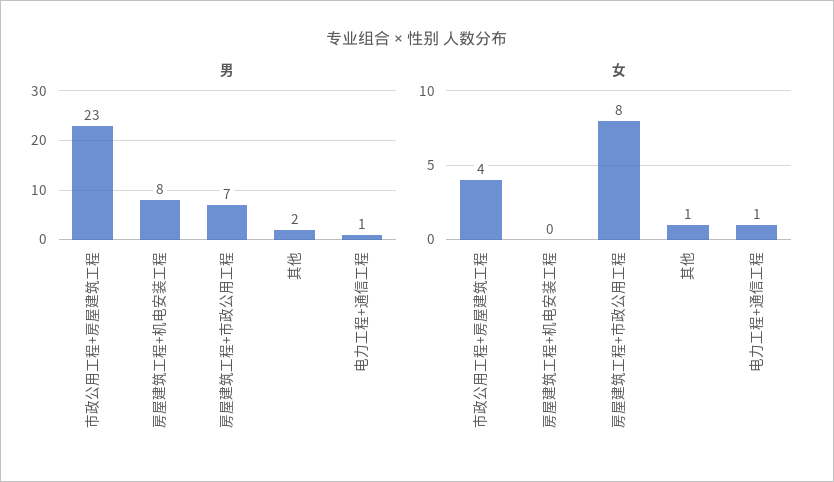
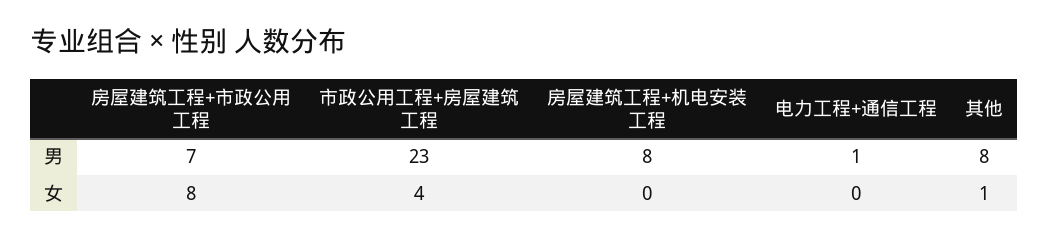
男, 其他: 2 -> 8
女, 电力工程+通信工程: 1 -> 0

